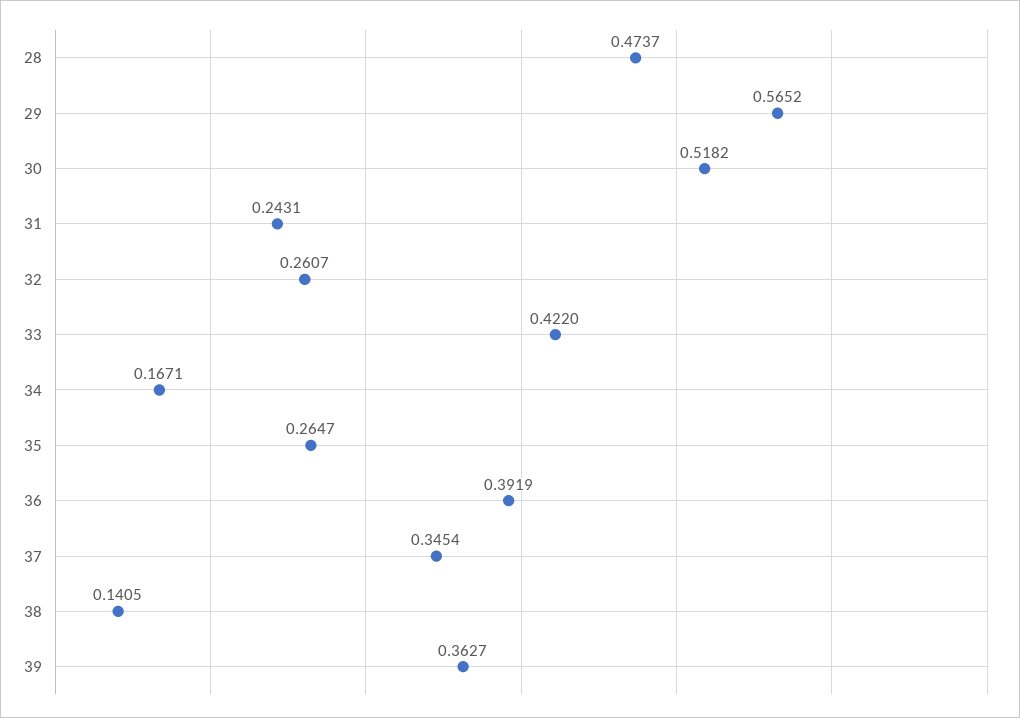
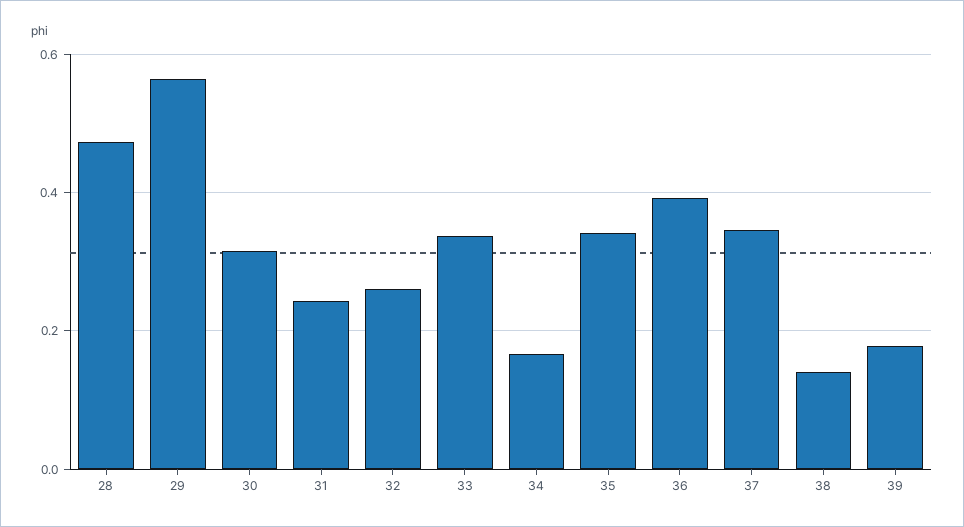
30: 0.5182 -> 0.32
33: 0.422 -> 0.34
35: 0.2647 -> 0.34
39: 0.3627 -> 0.18

